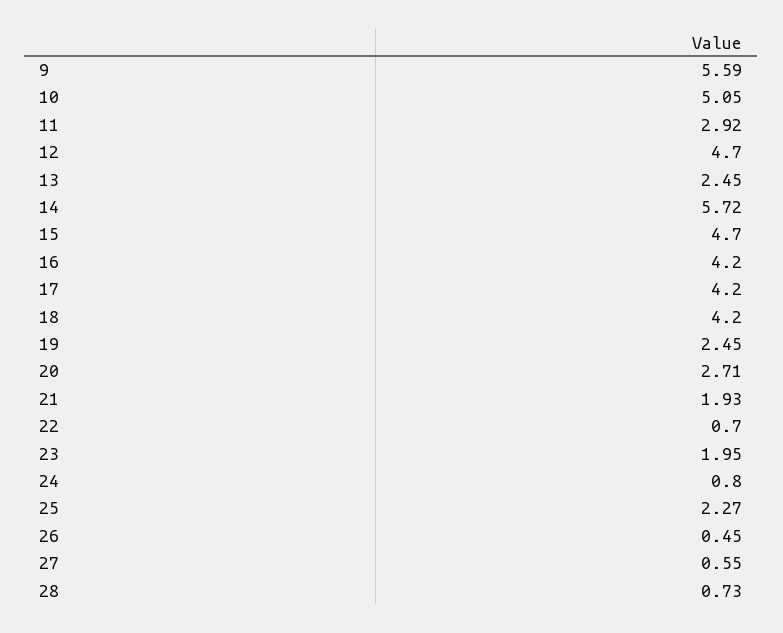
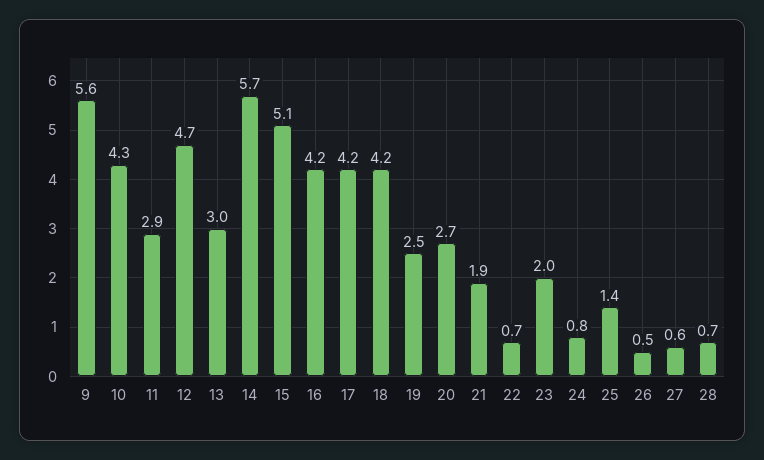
10: 5.05 -> 4.3
13: 2.45 -> 3
15: 4.7 -> 5.1
25: 2.27 -> 1.4

